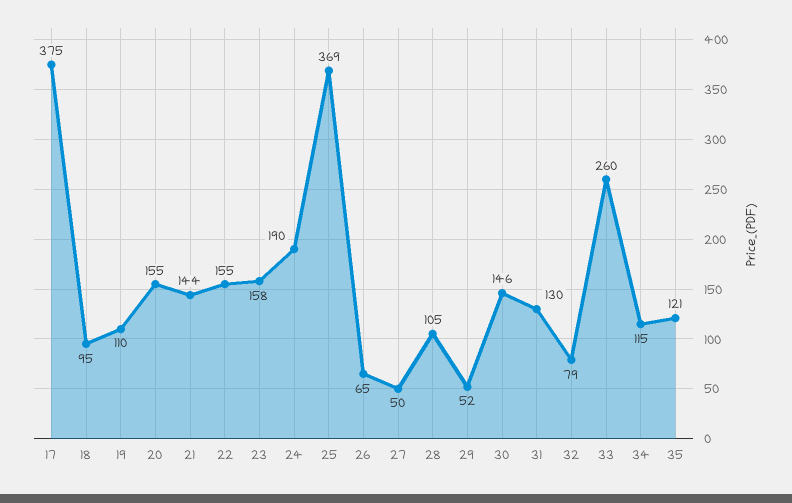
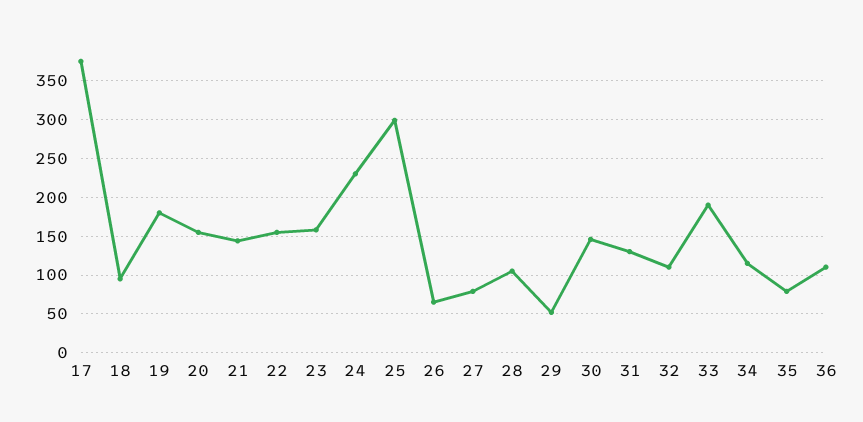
19: 110 -> 180
24: 190 -> 230
25: 369 -> 300
27: 50 -> 80
32: 79 -> 110
33: 260 -> 190
35: 121 -> 80
36: none -> 110

